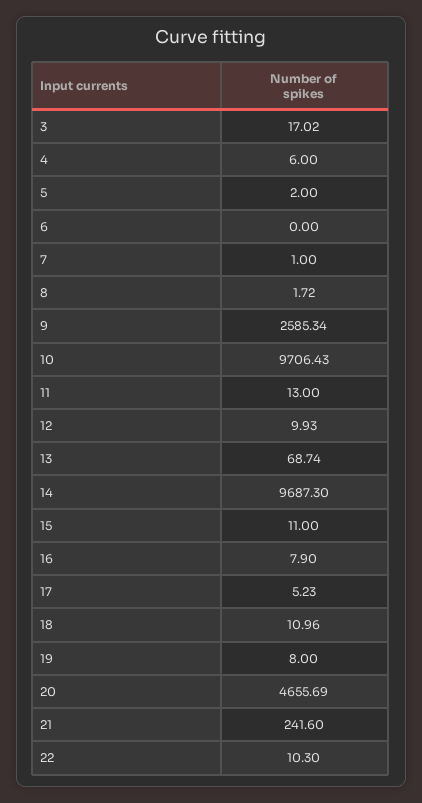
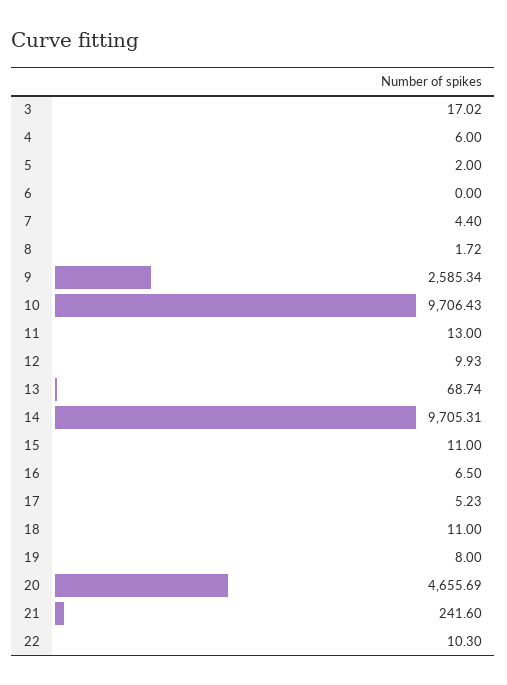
7: 1 -> 4.4
14: 9687.3 -> 9705.31
16: 7.9 -> 6.5
18: 10.96 -> 11

